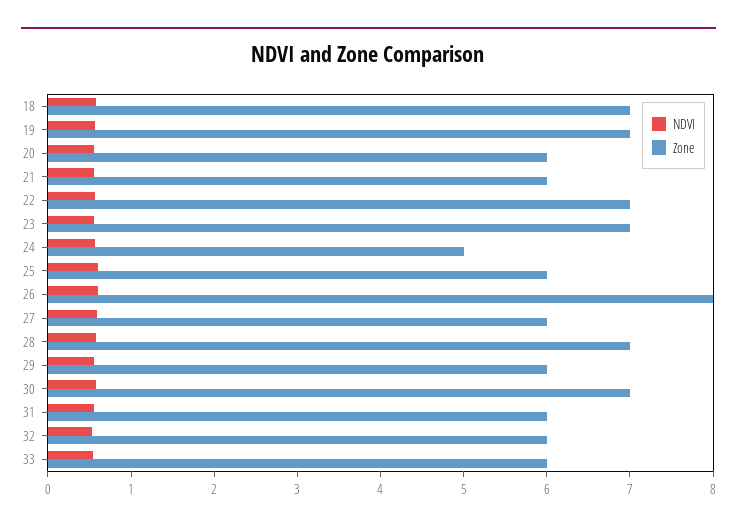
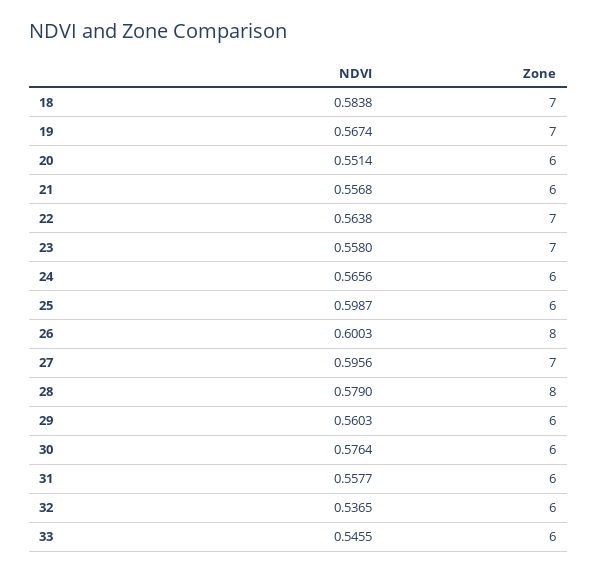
Zone, 24: 5 -> 6
Zone, 27: 6 -> 7
Zone, 28: 7 -> 8
Zone, 30: 7 -> 6

